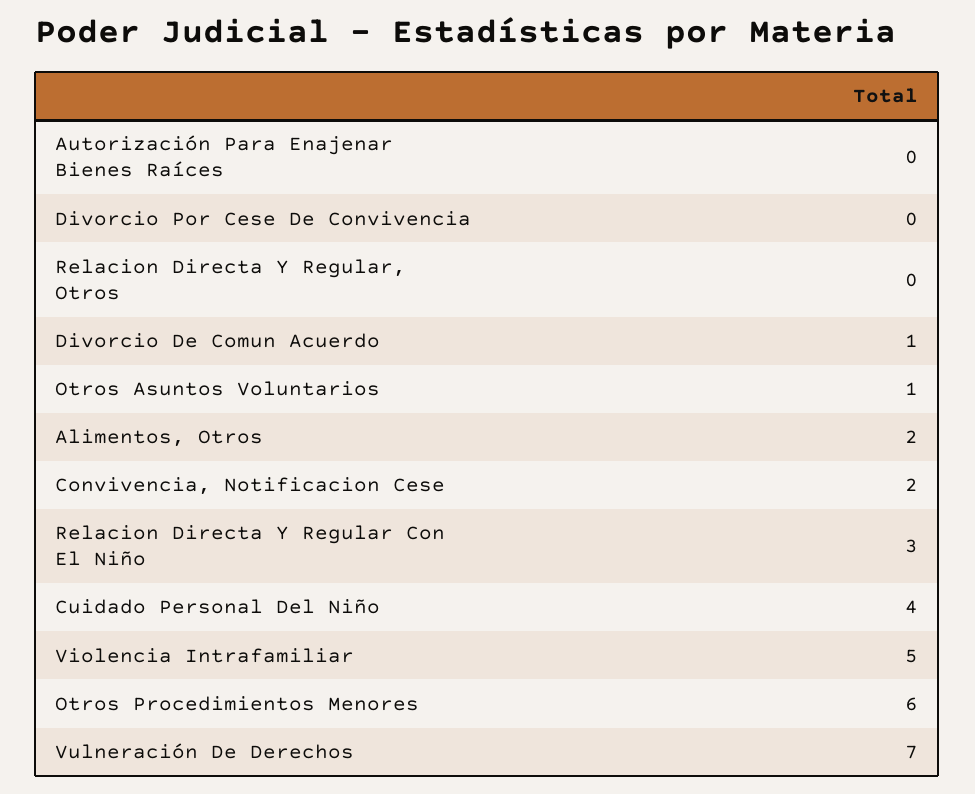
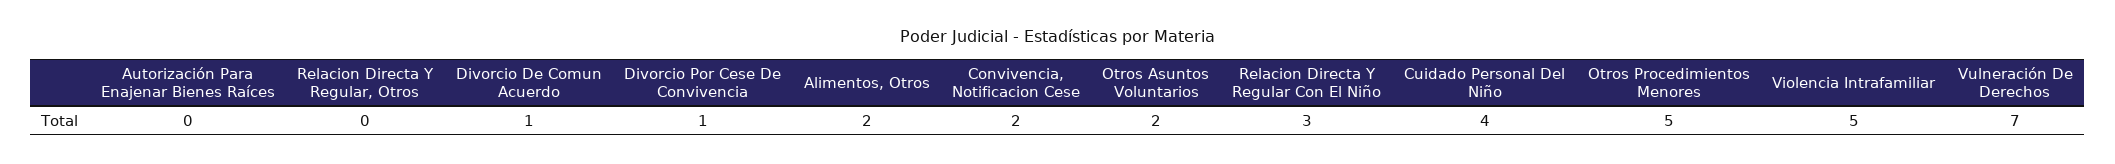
Divorcio Por Cese De Convivencia: 0 -> 1
Otros Asuntos Voluntarios: 1 -> 2
Otros Procedimientos Menores: 6 -> 5

